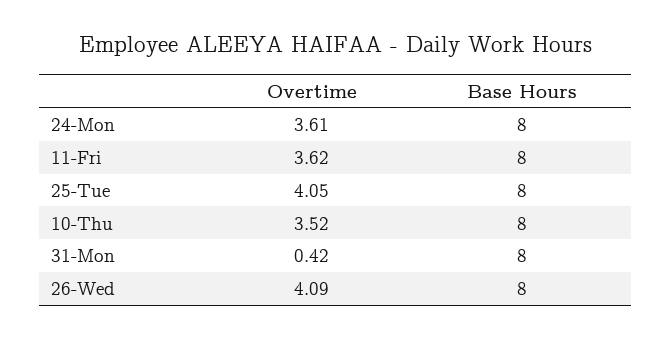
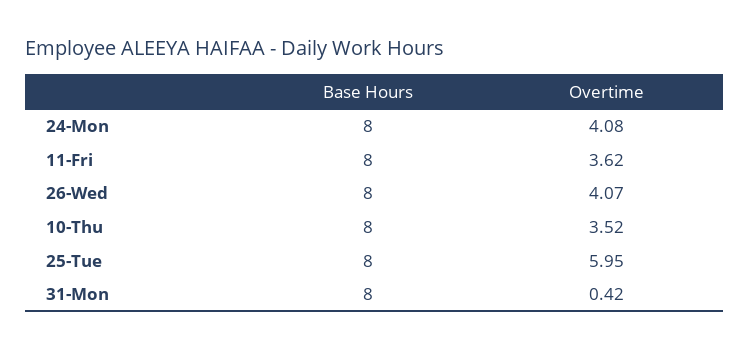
Overtime, 24-Mon: 3.61 -> 4.08
Overtime, 25-Tue: 4.05 -> 5.95
Overtime, 26-Wed: 4.09 -> 4.07

